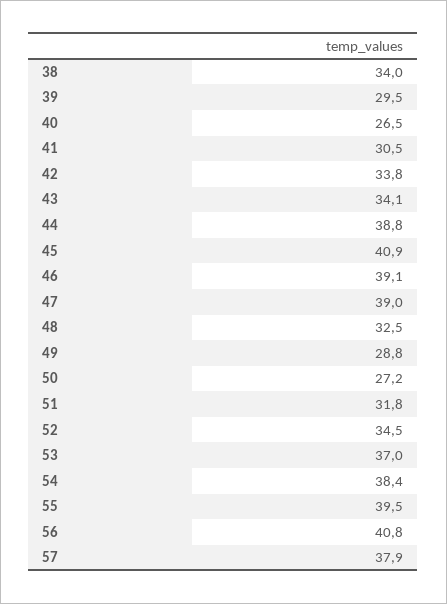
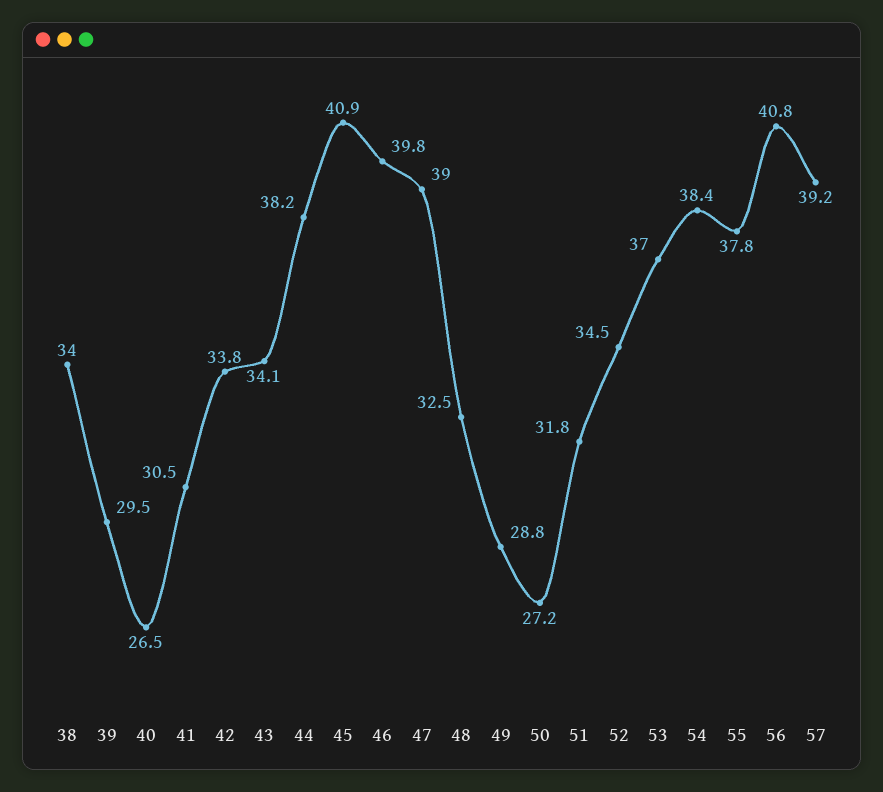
44: 38.8 -> 38.2
46: 39.1 -> 39.8
55: 39.5 -> 37.8
57: 37.9 -> 39.2

